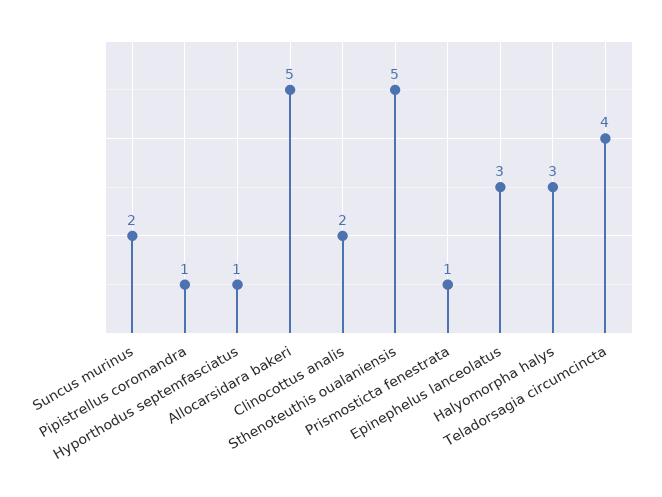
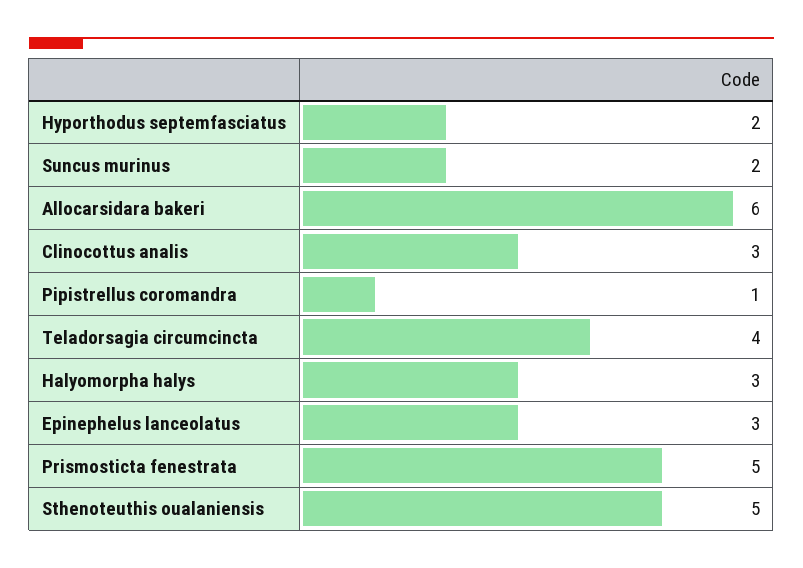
Hyporthodus septemfasciatus: 1 -> 2
Allocarsidara bakeri: 5 -> 6
Clinocottus analis: 2 -> 3
Prismosticta fenestrata: 1 -> 5

